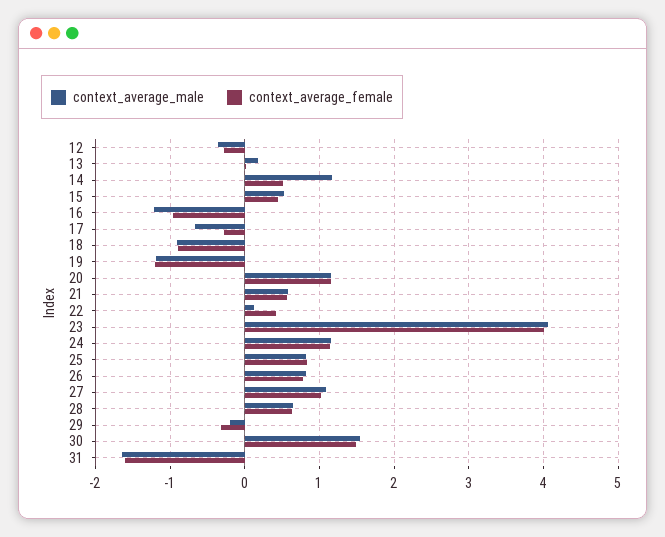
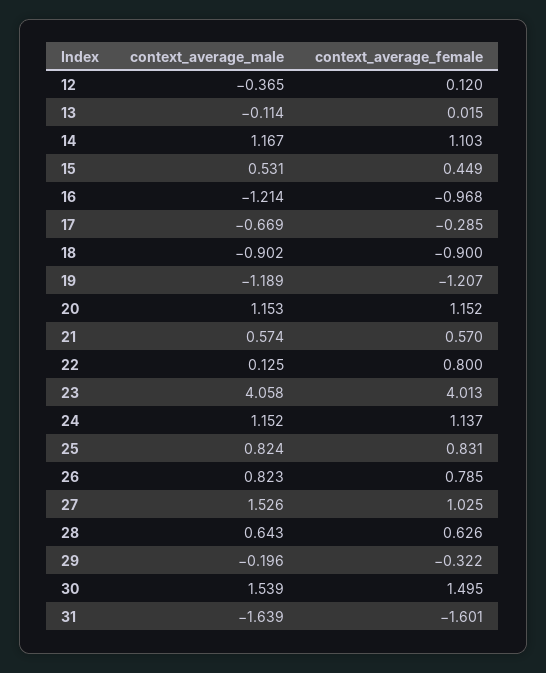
context_average_female, 12: -0.3 -> 0.12
context_average_male, 13: 0.2 -> -0.114
context_average_female, 14: 0.5 -> 1.103
context_average_female, 22: 0.4 -> 0.8
context_average_male, 27: 1.1 -> 1.526

